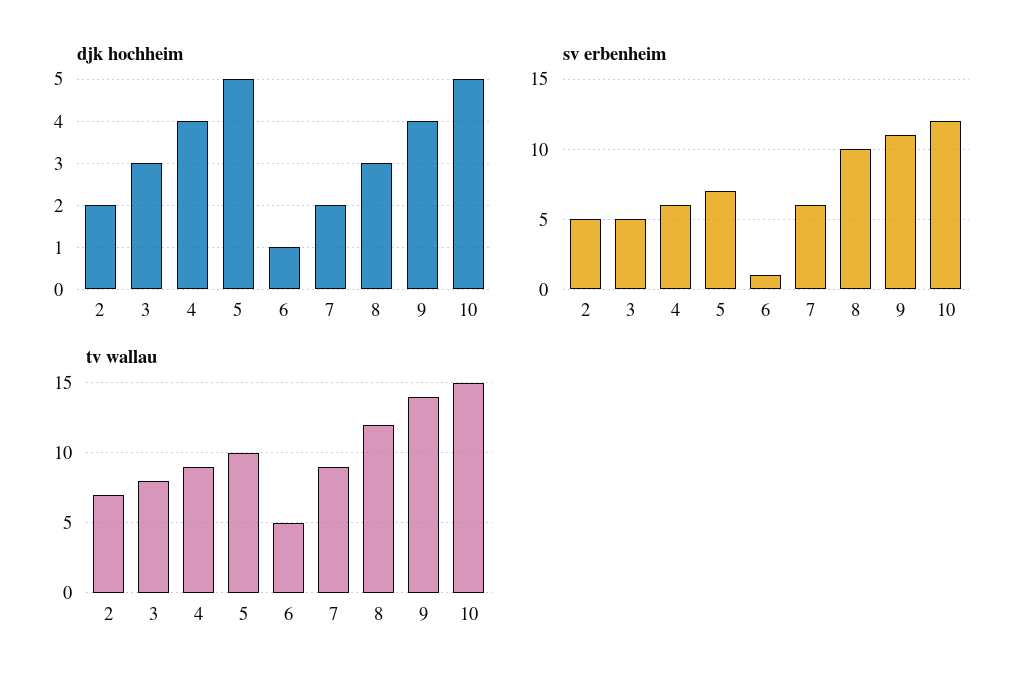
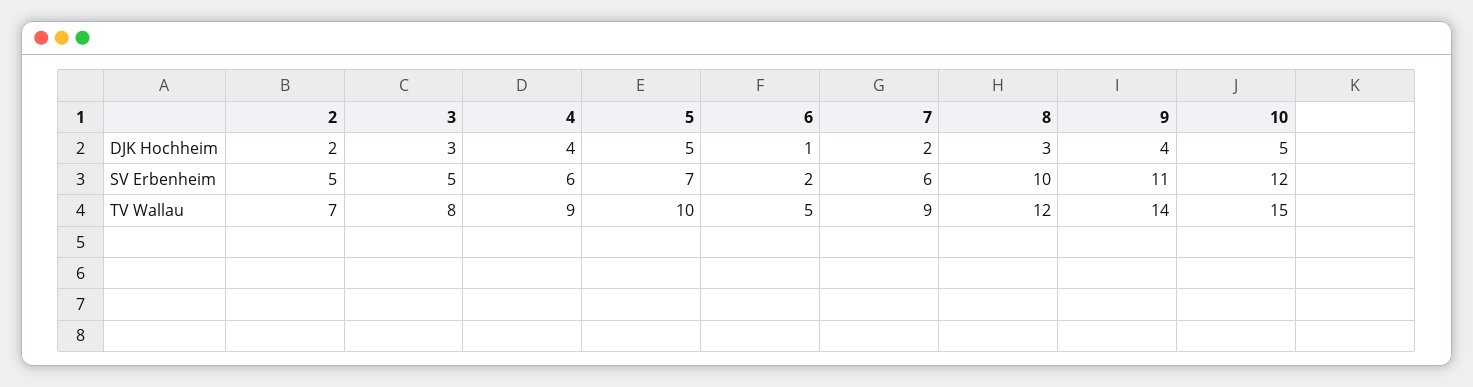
sv erbenheim, 6: 1 -> 2

